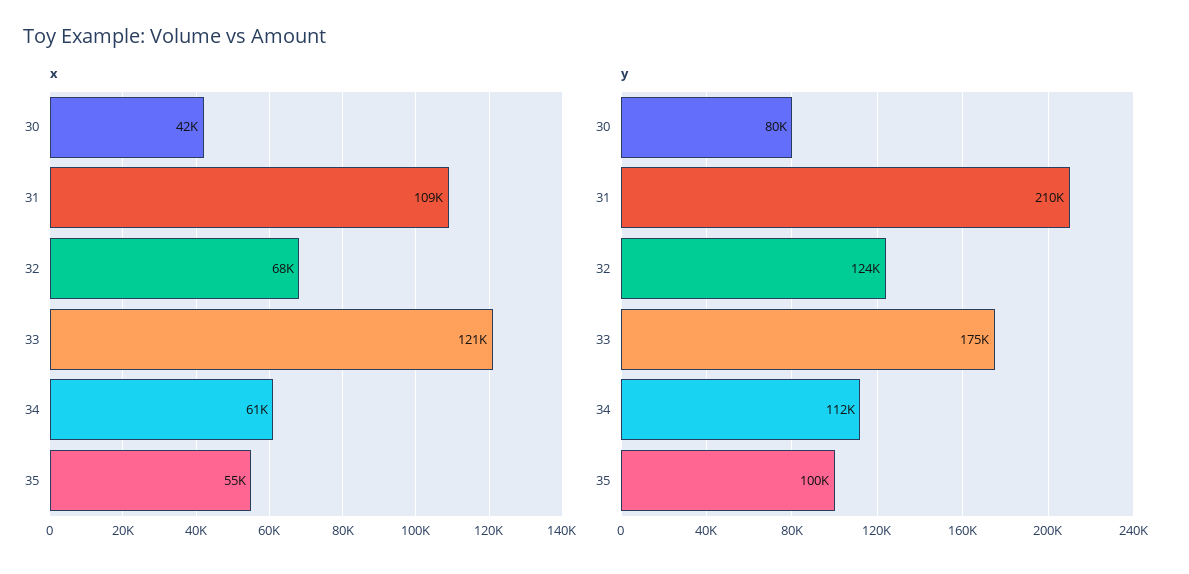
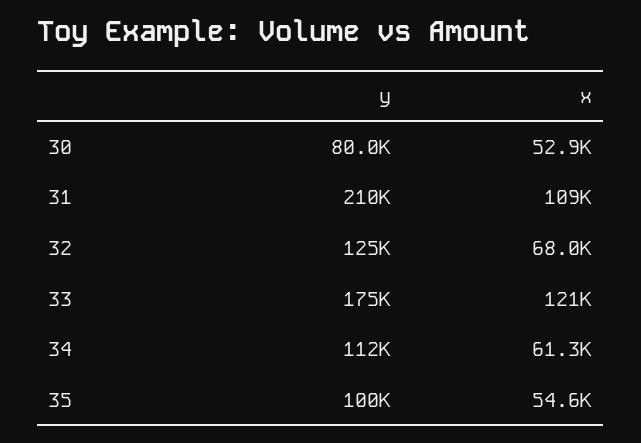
x, 30: 42000 -> 52900
y, 32: 124000 -> 125000

